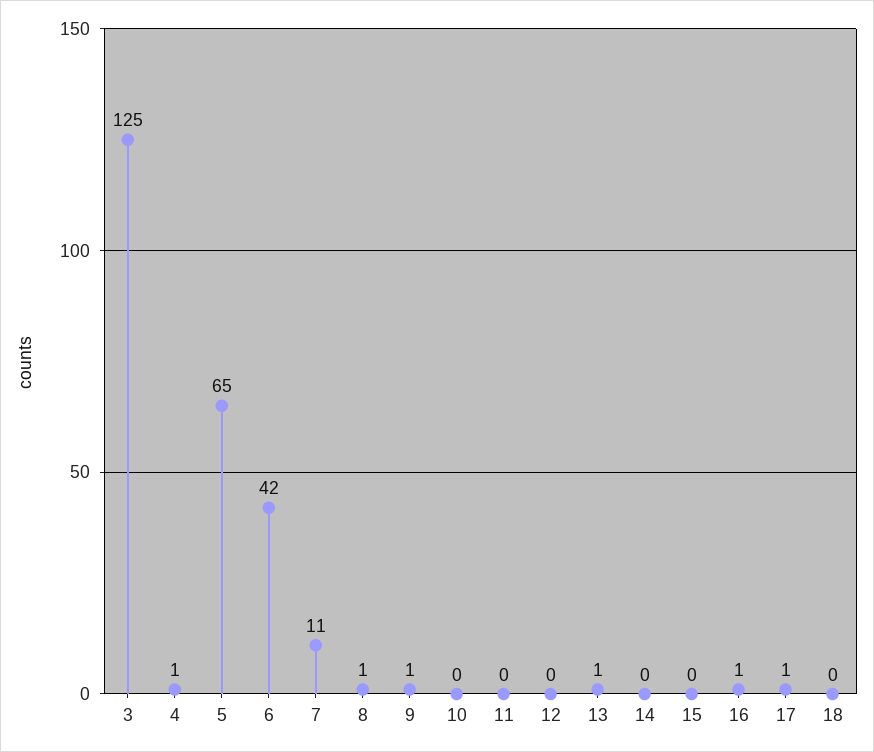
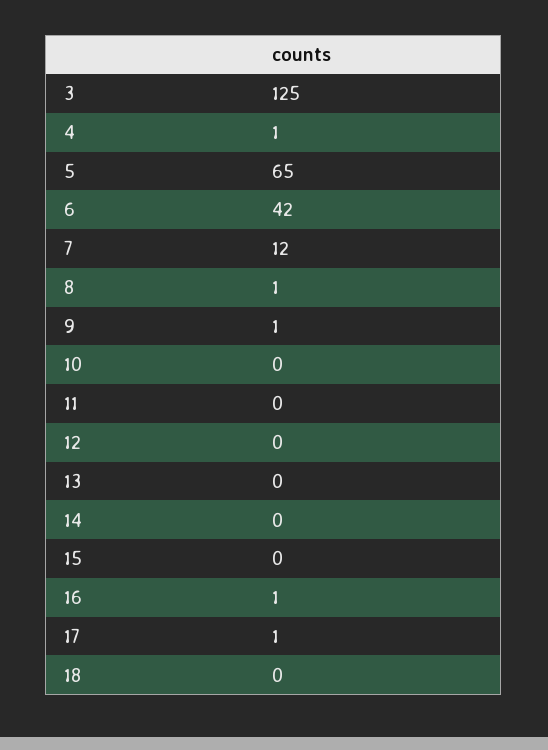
7: 11 -> 12
13: 1 -> 0

